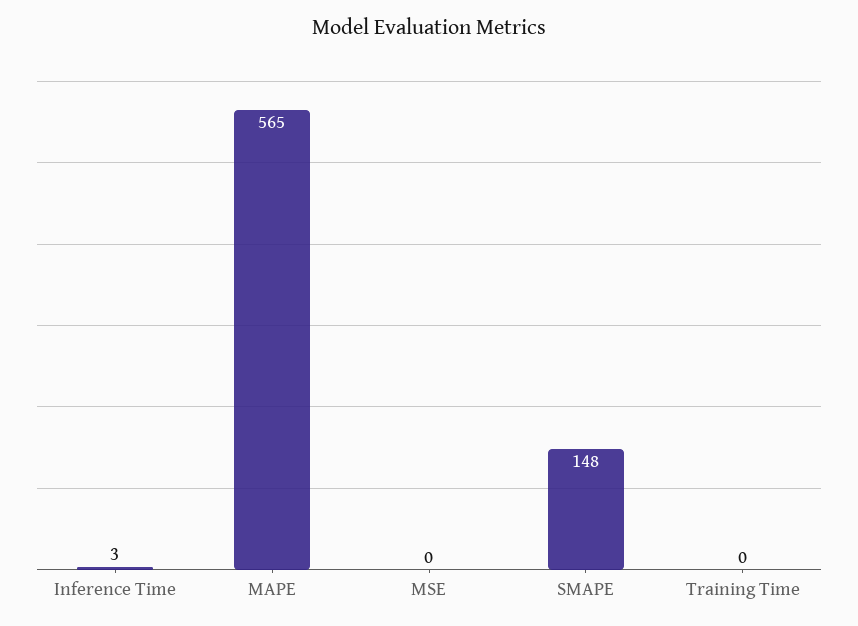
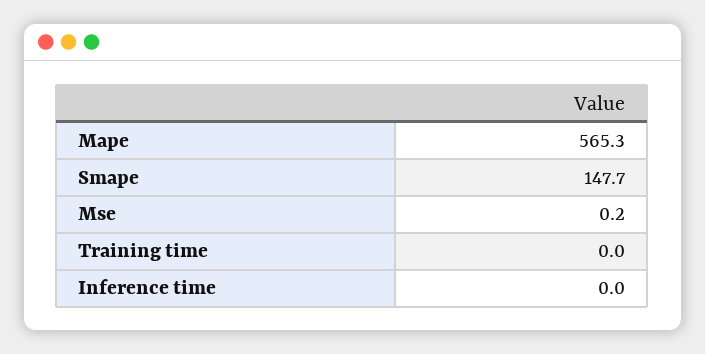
Inference Time: 3 -> 0

